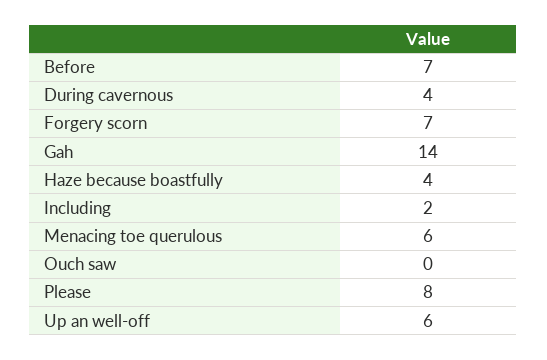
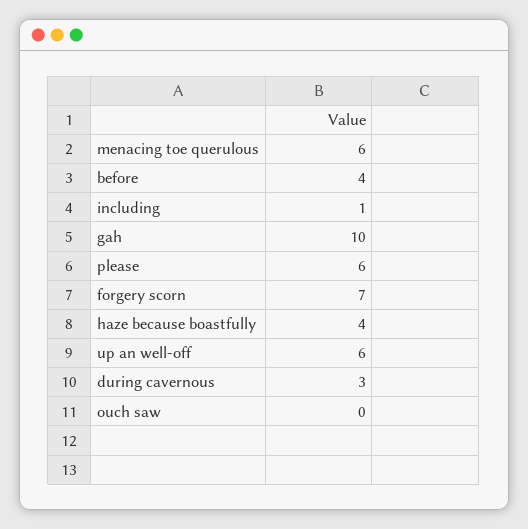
Before: 7 -> 4
During cavernous: 4 -> 3
Gah: 14 -> 10
Including: 2 -> 1
Please: 8 -> 6

